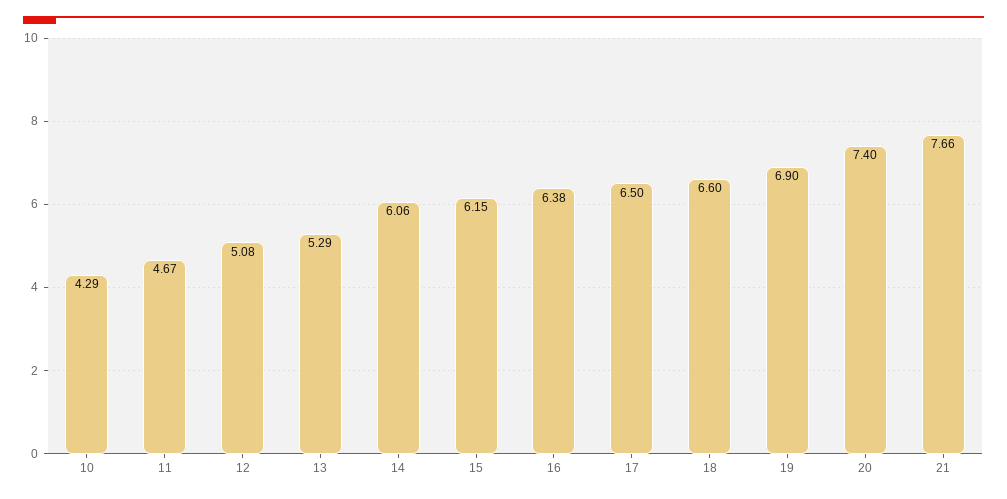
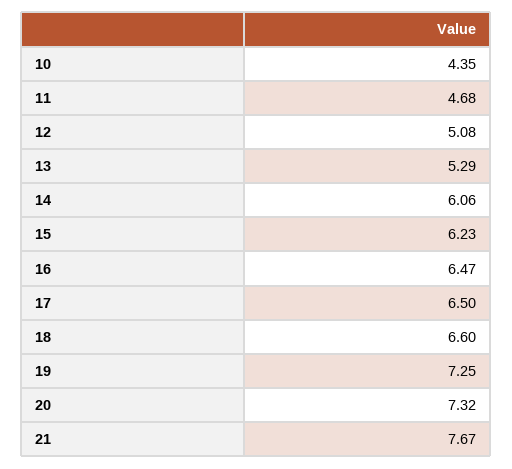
10: 4.29 -> 4.35
11: 4.67 -> 4.68
15: 6.15 -> 6.23
16: 6.38 -> 6.47
19: 6.9 -> 7.25
20: 7.4 -> 7.32
21: 7.66 -> 7.67

